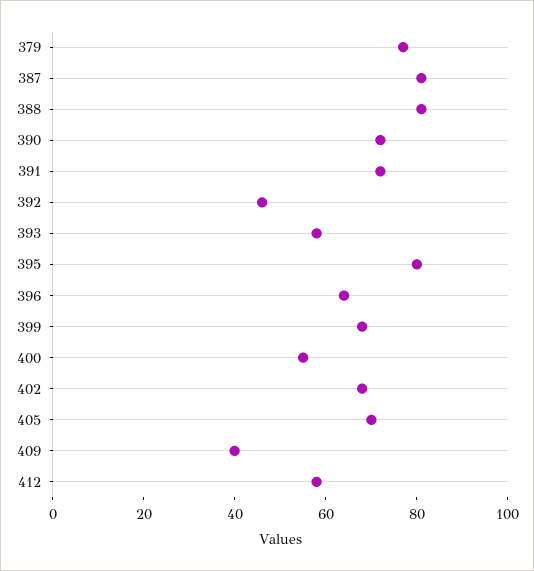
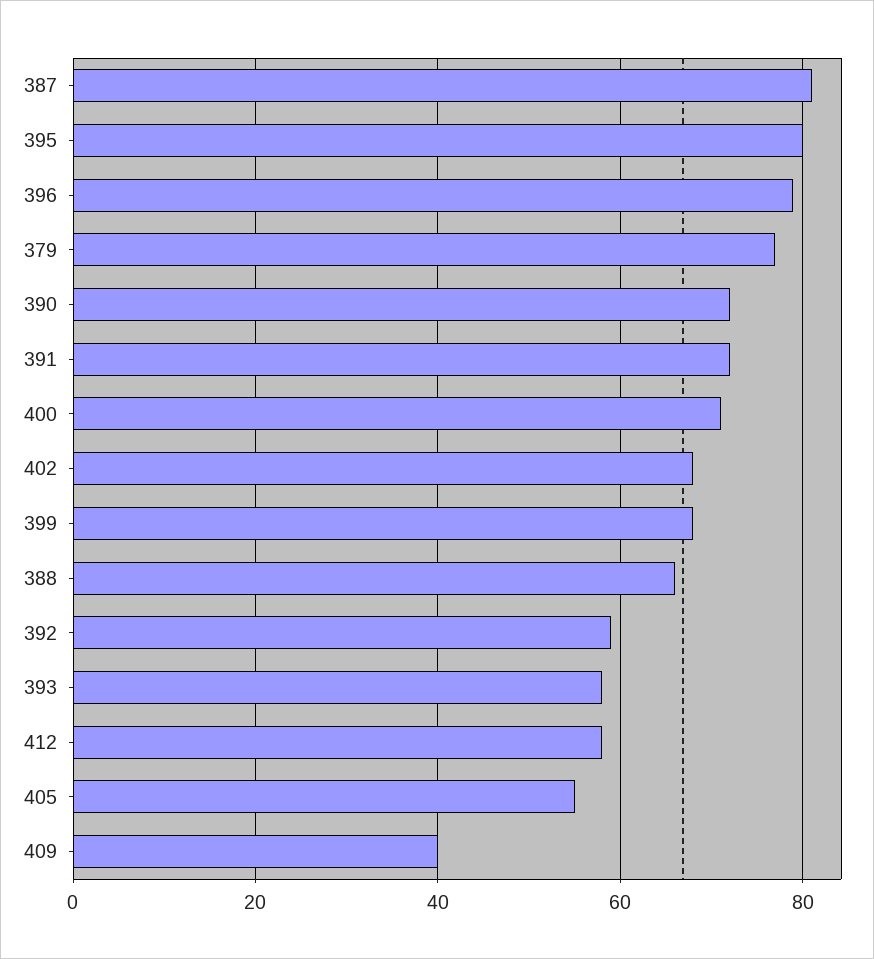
388: 80 -> 65
392: 45 -> 60
396: 65 -> 80
400: 55 -> 70
405: 70 -> 55

